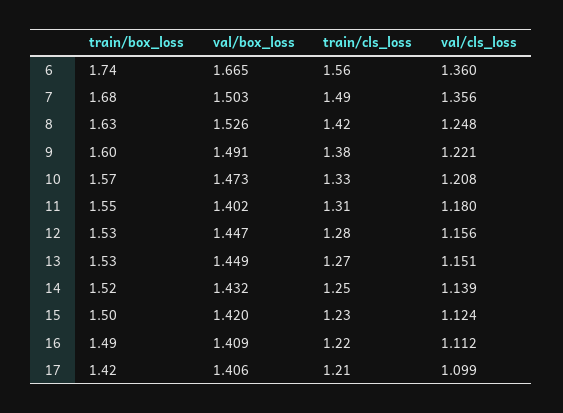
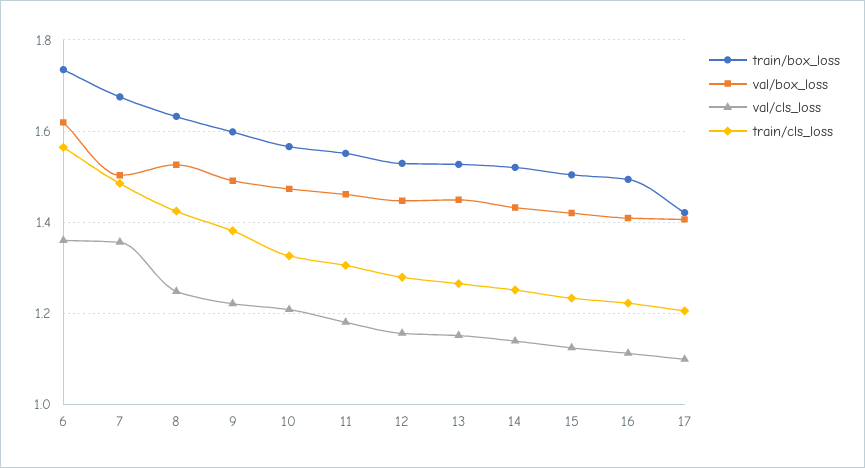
val/box_loss, 6: 1.665 -> 1.62
val/box_loss, 11: 1.402 -> 1.46

